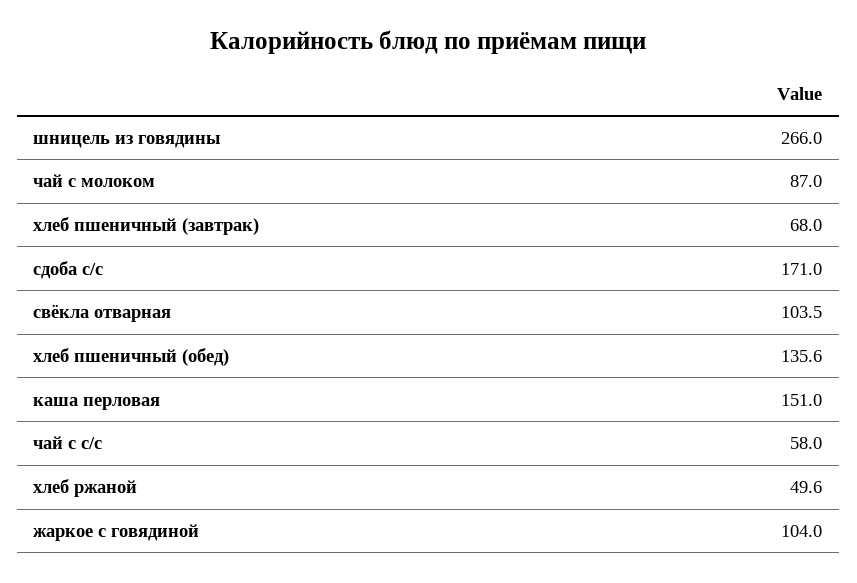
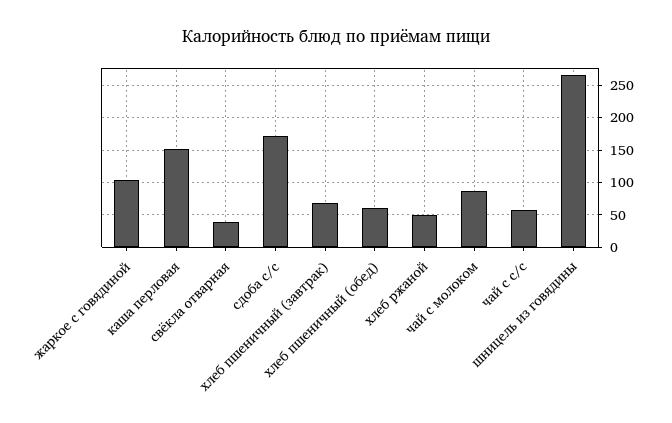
свёкла отварная: 103.5 -> 40
хлеб пшеничный (обед): 135.6 -> 60

